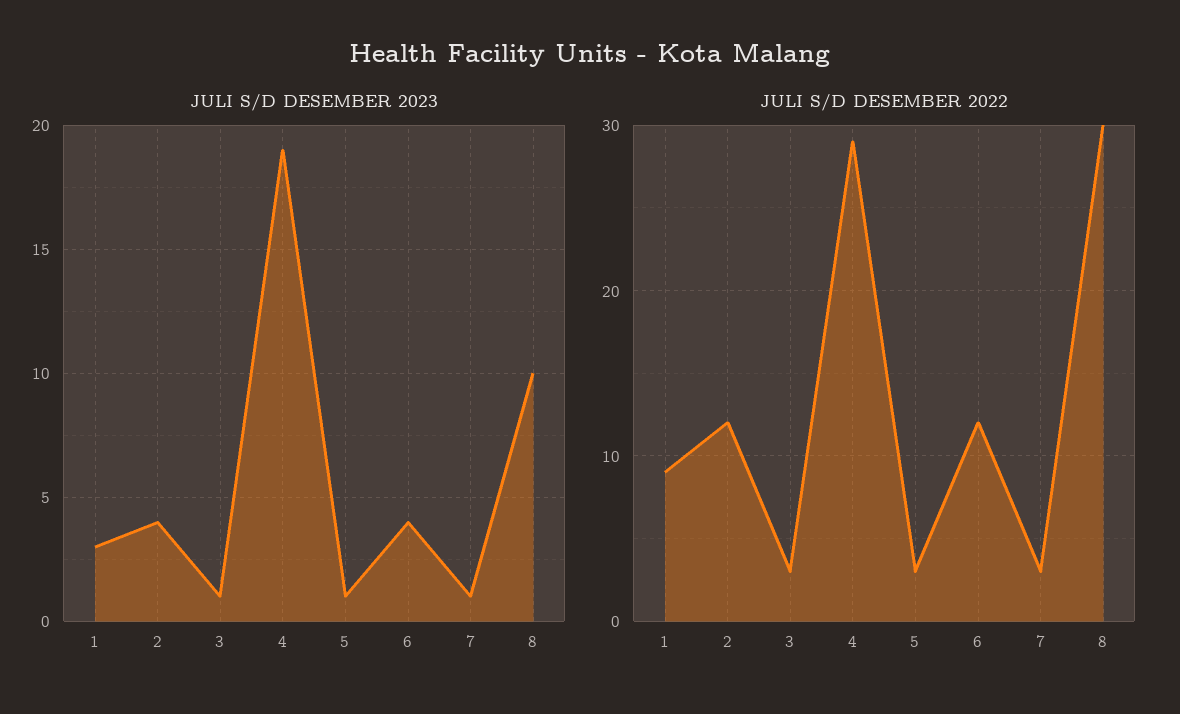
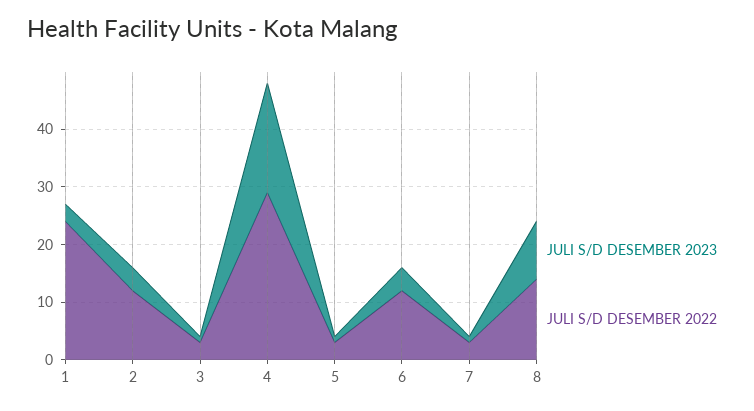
JULI S/D DESEMBER 2022, 1: 9 -> 25
JULI S/D DESEMBER 2022, 8: 30 -> 15

